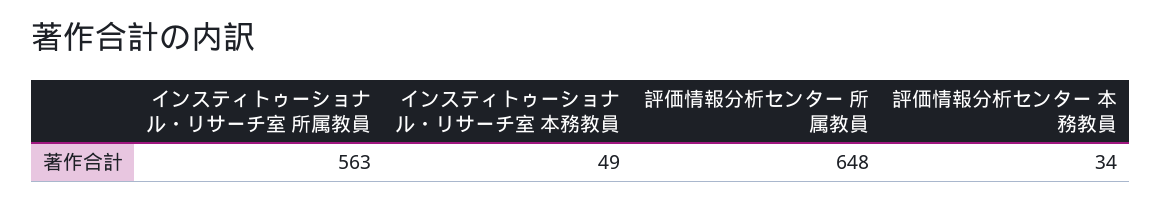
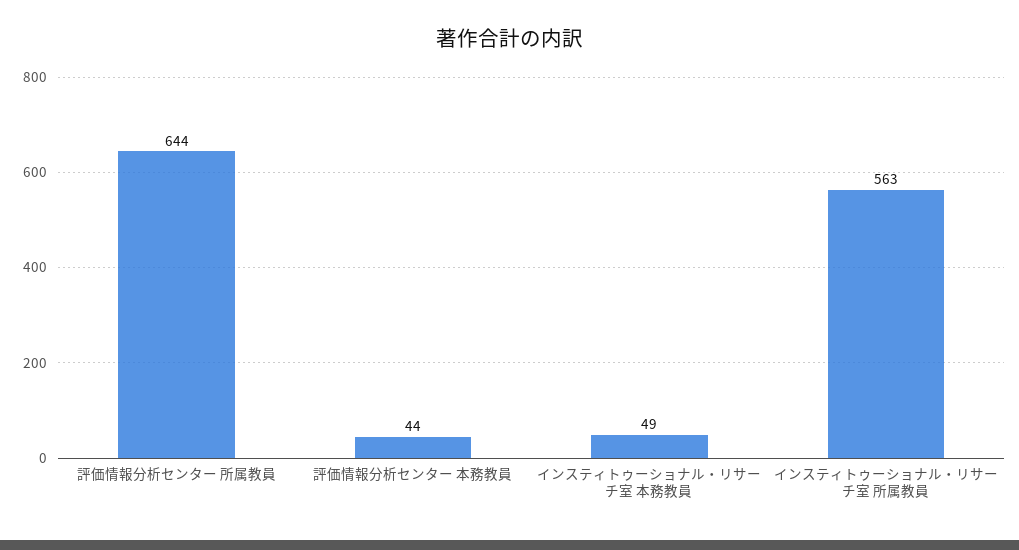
評価情報分析センター 所属教員: 648 -> 644
評価情報分析センター 本務教員: 34 -> 44

